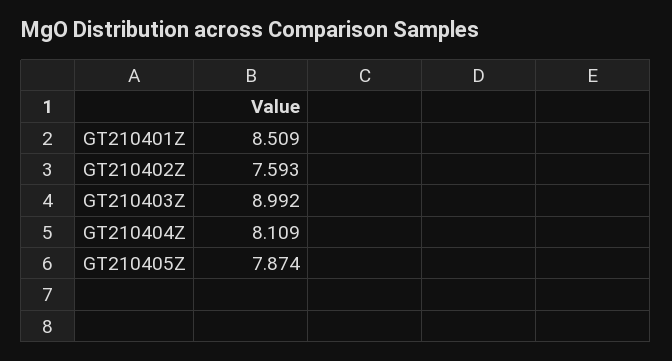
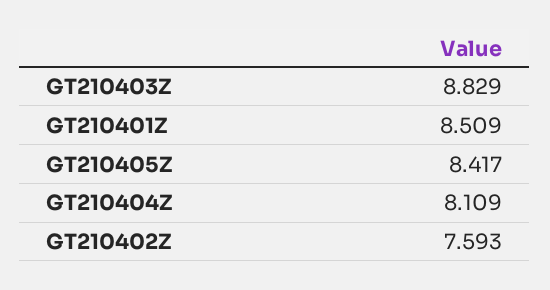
GT210403Z: 8.992 -> 8.829
GT210405Z: 7.874 -> 8.417

